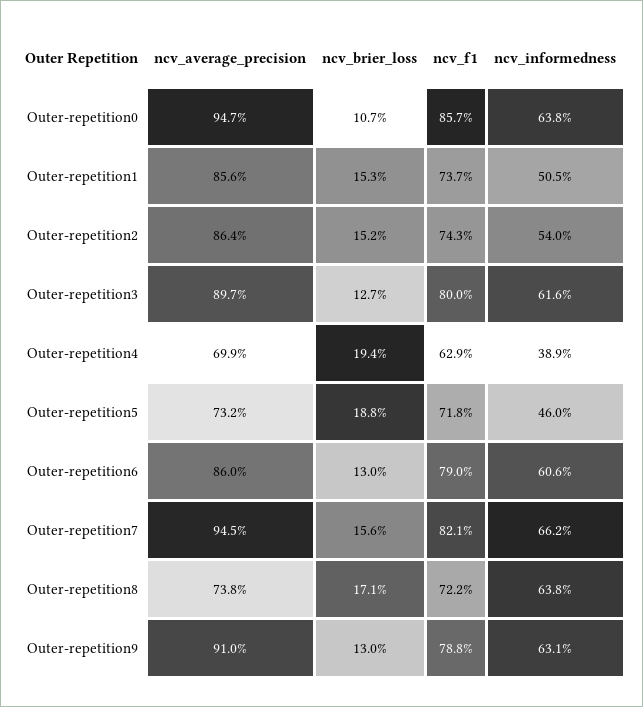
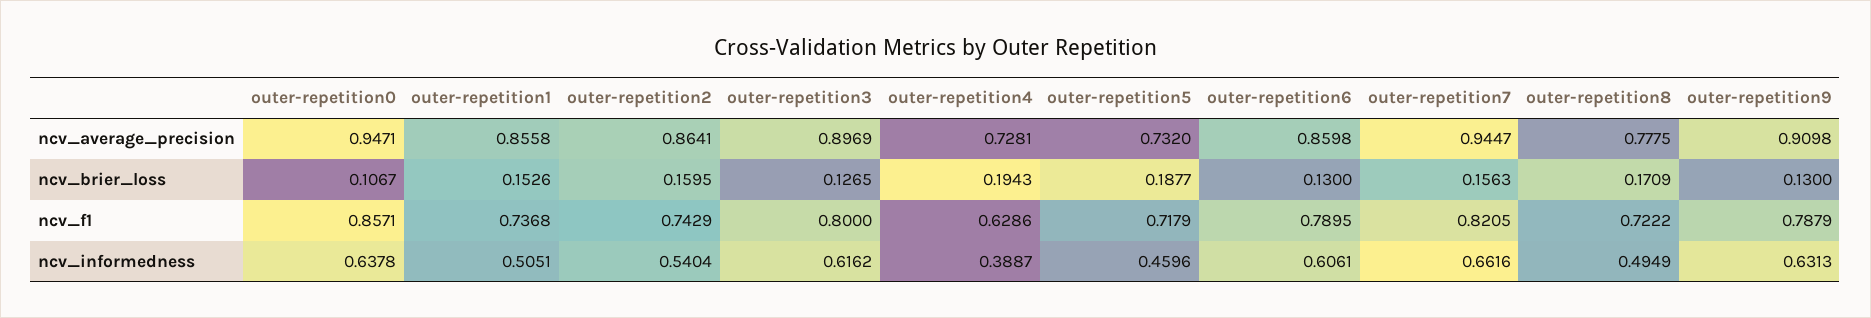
ncv_brier_loss, Outer-repetition2: 0.152 -> 0.1595
ncv_average_precision, Outer-repetition4: 0.699 -> 0.7281
ncv_average_precision, Outer-repetition8: 0.738 -> 0.7775
ncv_informedness, Outer-repetition8: 0.638 -> 0.4949

